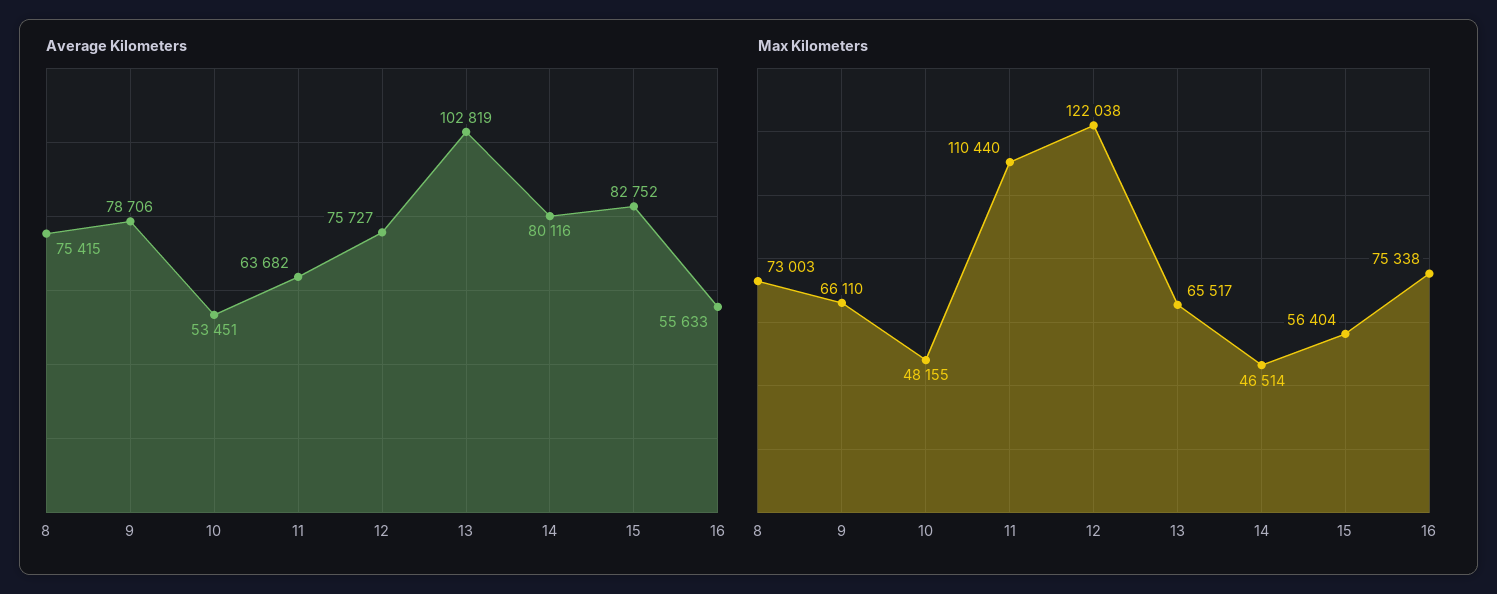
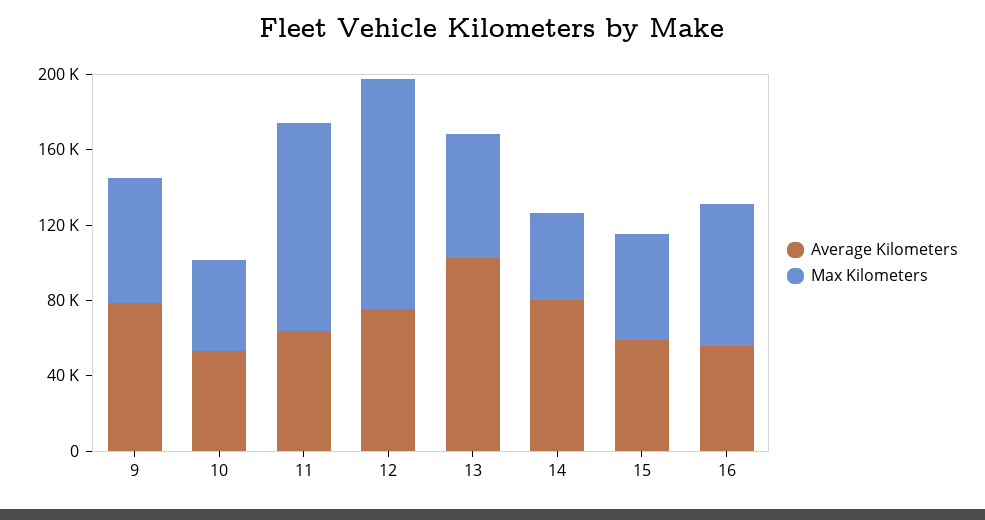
Average Kilometers, 8: 75415 -> none
Average Kilometers, 15: 82752 -> 60000
Max Kilometers, 8: 73003 -> none

